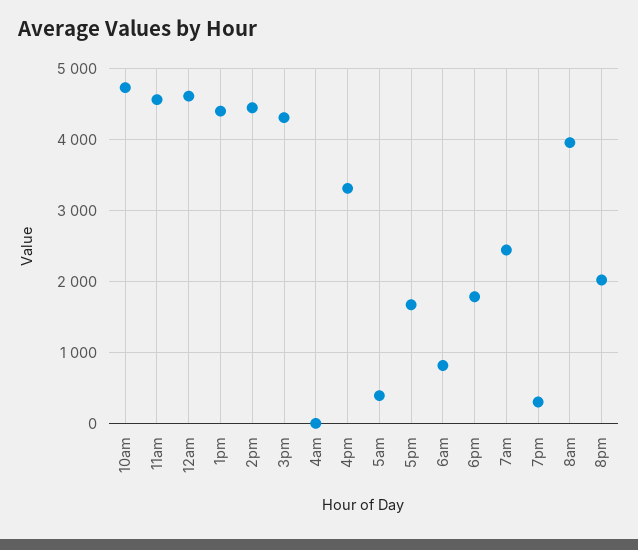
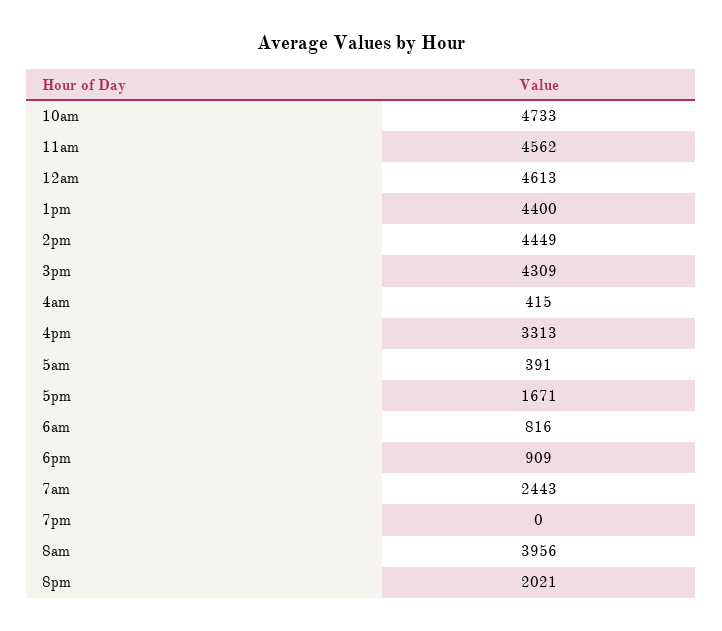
4am: 0 -> 415
6pm: 1800 -> 909
7pm: 300 -> 0

